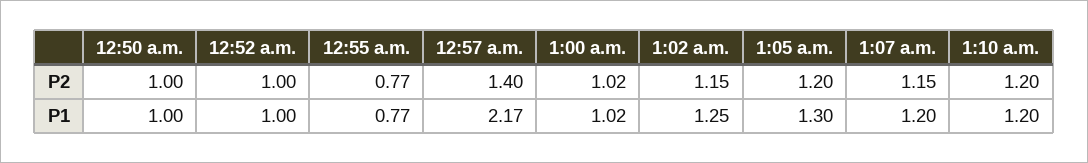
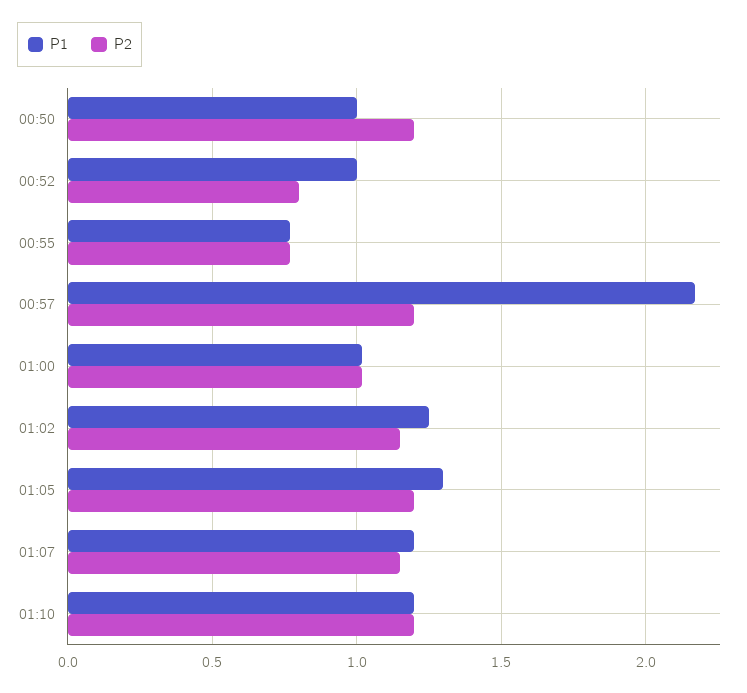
P2, 12:50 a.m.: 1 -> 1.2
P2, 12:52 a.m.: 1 -> 0.8
P2, 12:57 a.m.: 1.4 -> 1.2

